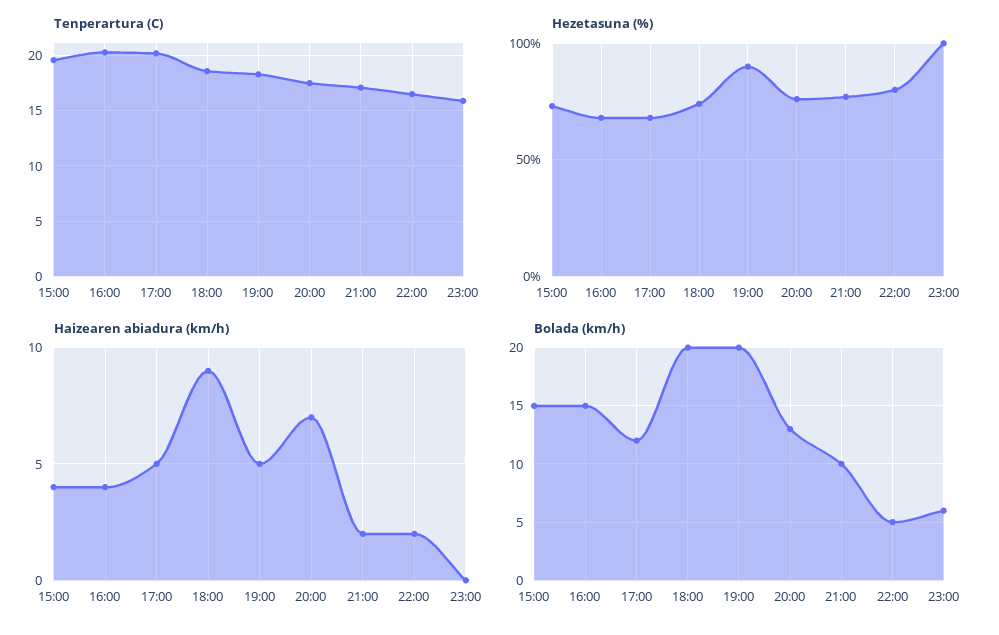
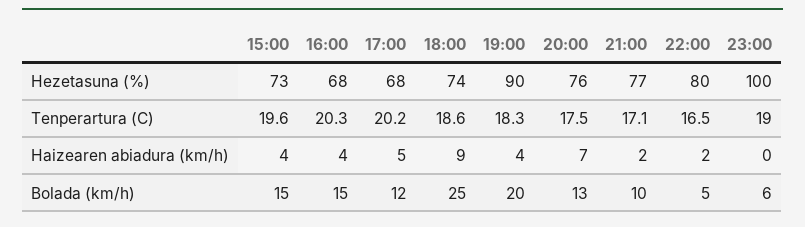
Tenperartura (C), 23:00: 16 -> 19
Haizearen abiadura (km/h), 19:00: 5 -> 4
Bolada (km/h), 18:00: 20 -> 25

